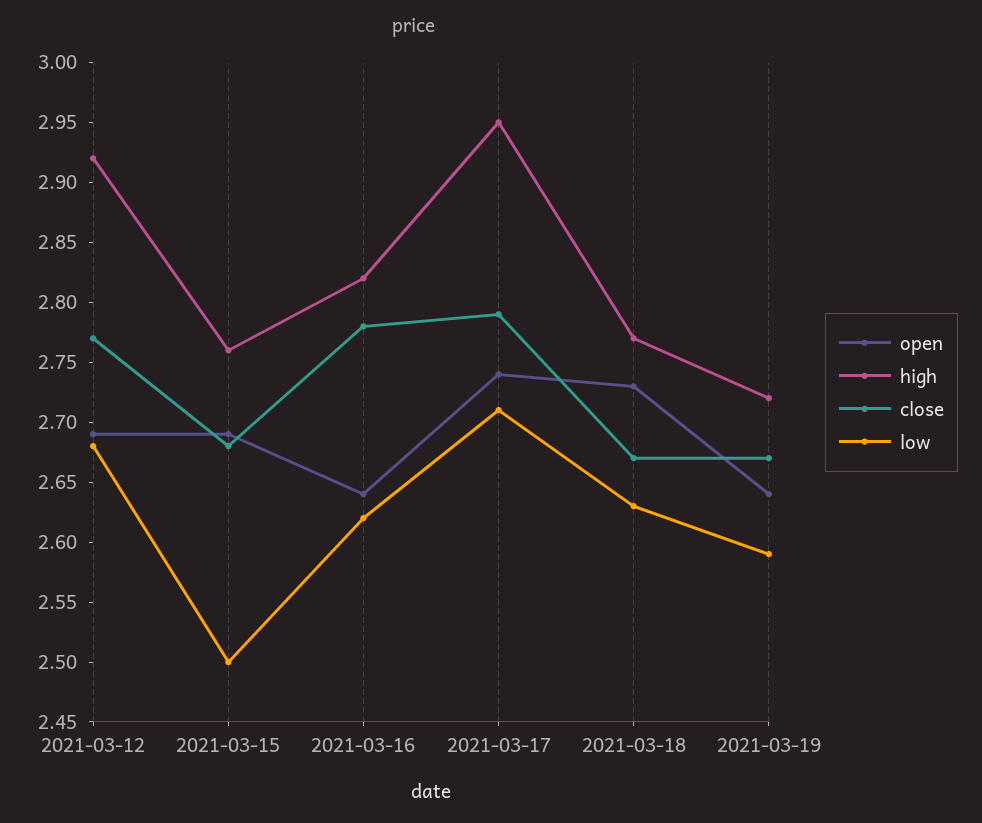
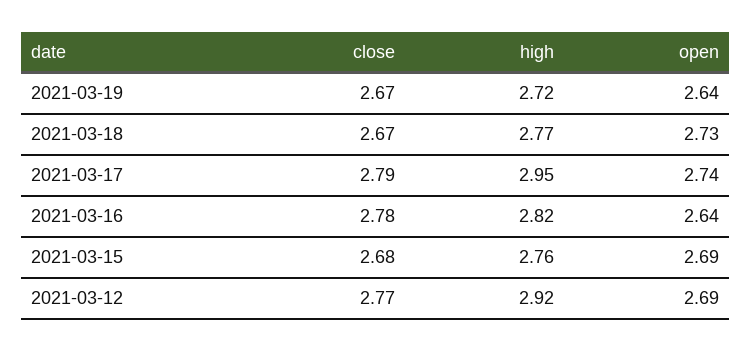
low, 2021-03-12: 2.68 -> none
low, 2021-03-15: 2.5 -> none
low, 2021-03-16: 2.62 -> none
low, 2021-03-17: 2.71 -> none
low, 2021-03-18: 2.63 -> none
low, 2021-03-19: 2.59 -> none

